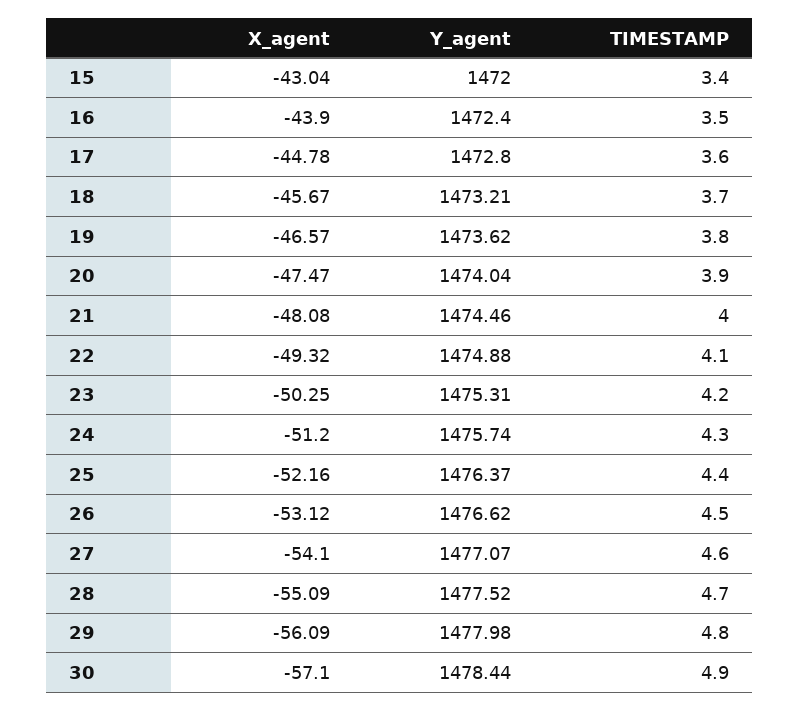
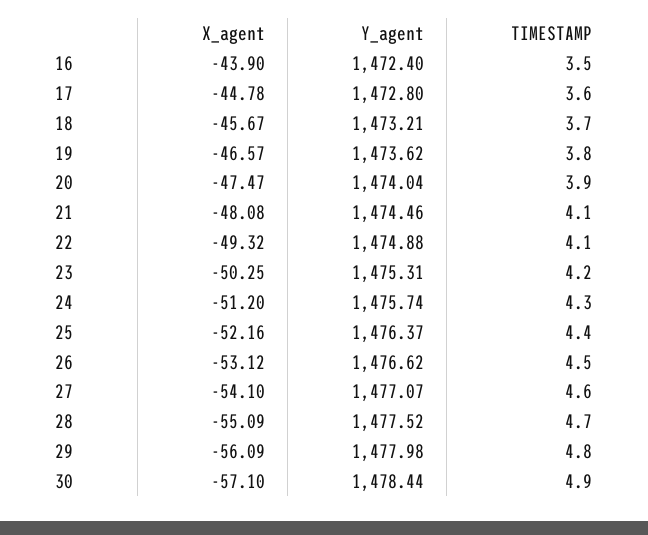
X_agent, 15: -43.04 -> none
Y_agent, 15: 1472 -> none
TIMESTAMP, 15: 3.4 -> none
TIMESTAMP, 21: 4 -> 4.1

